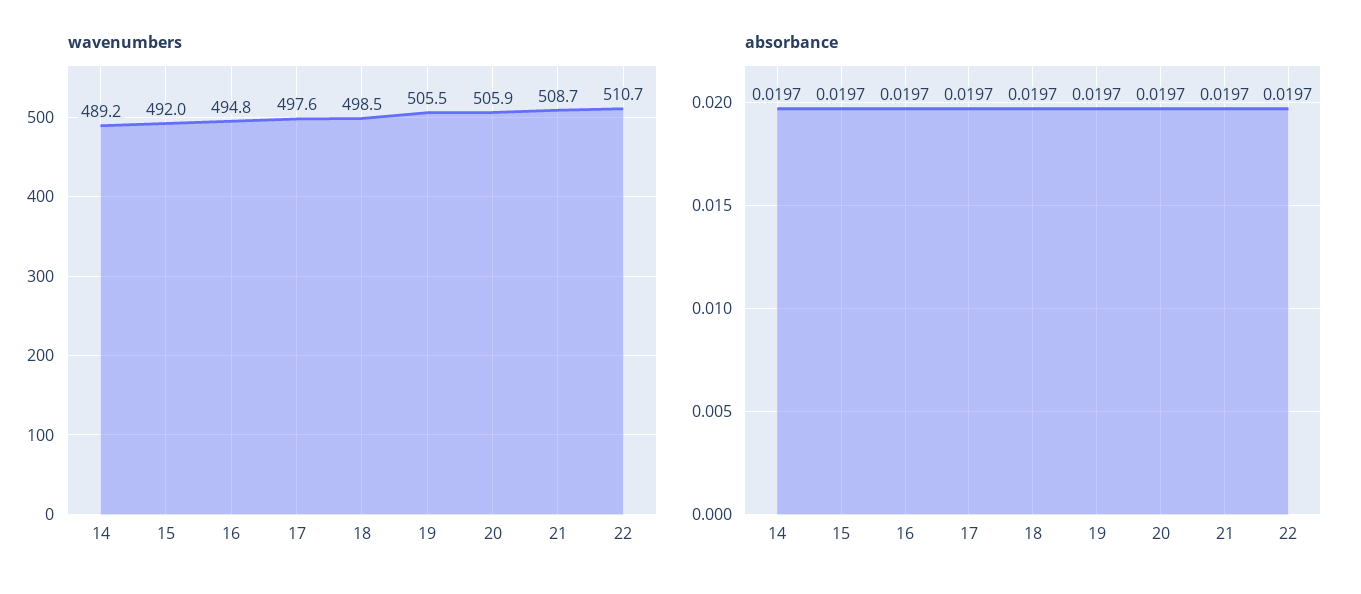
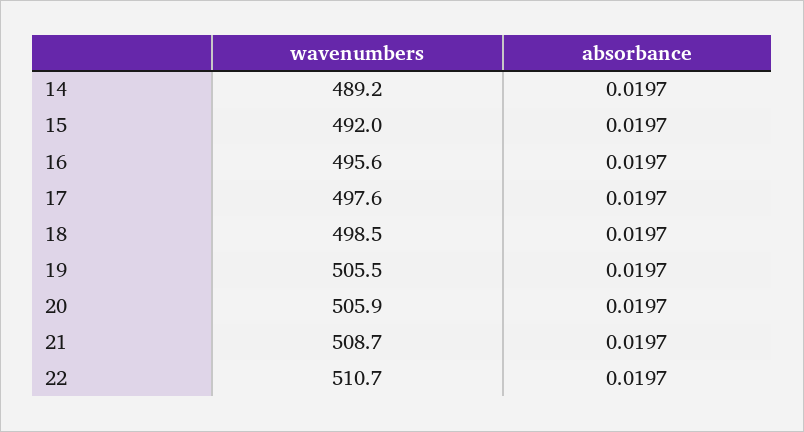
wavenumbers, 16: 494.8 -> 495.6

